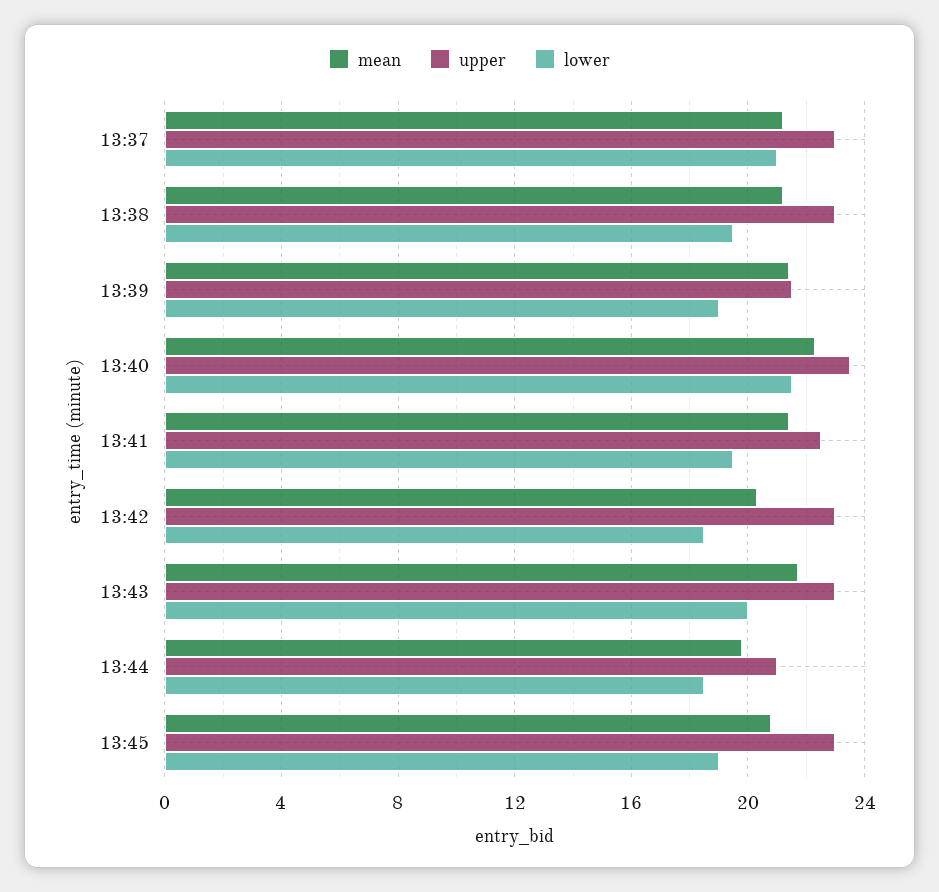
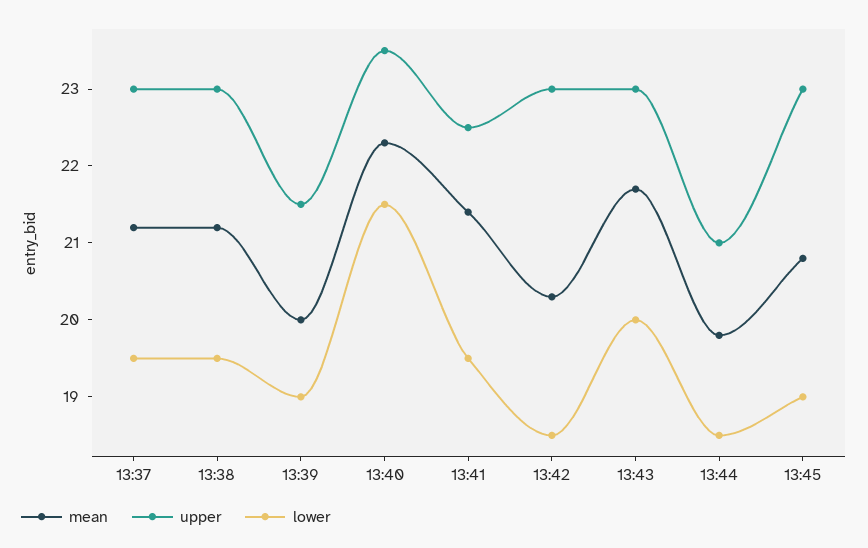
lower, 13:37: 21 -> 19.5
mean, 13:39: 21.5 -> 20

